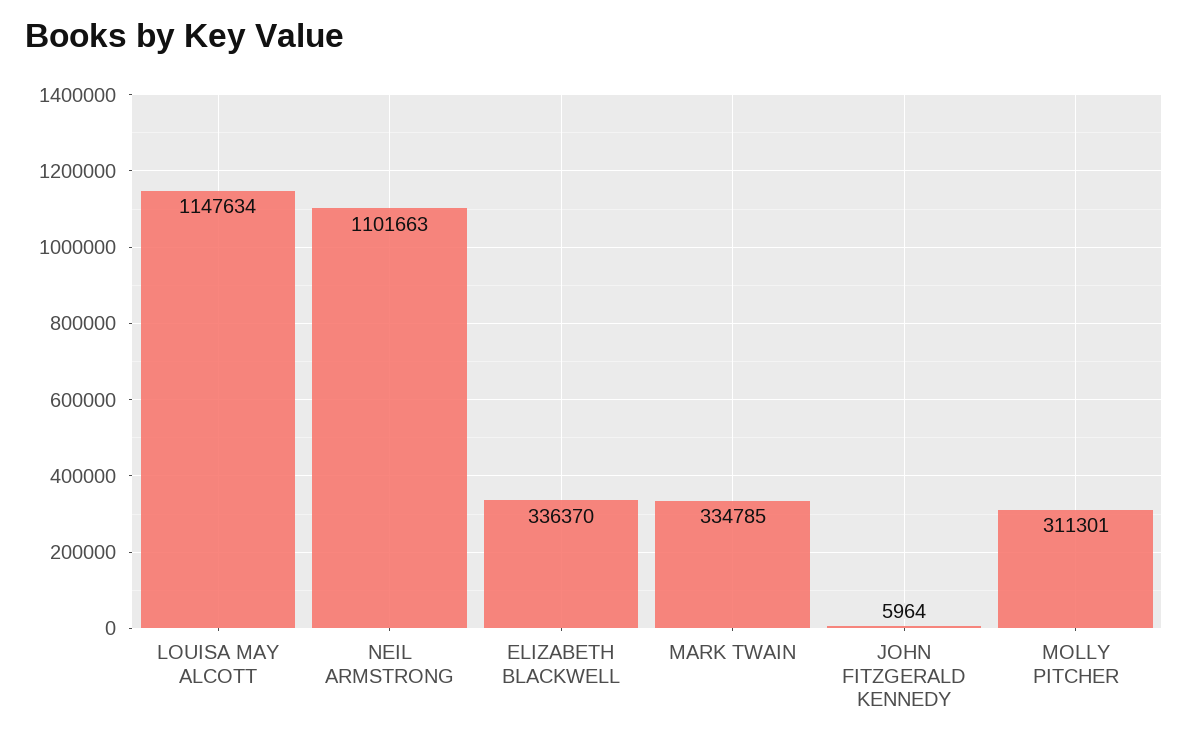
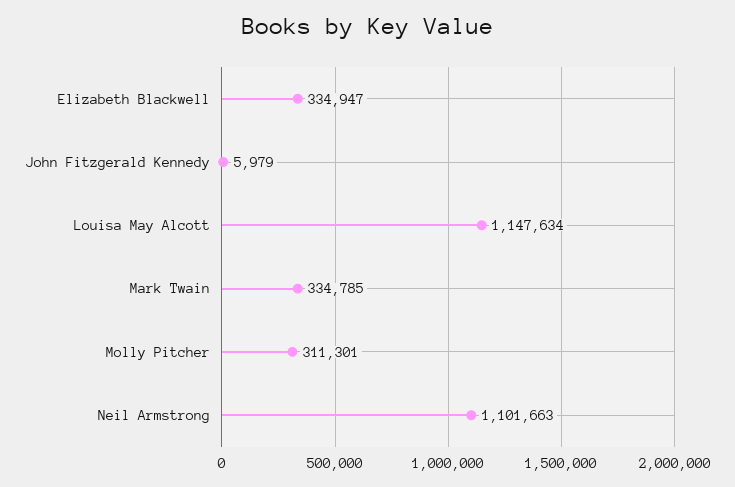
ELIZABETH BLACKWELL: 336370 -> 334947
JOHN FITZGERALD KENNEDY: 5964 -> 5979

